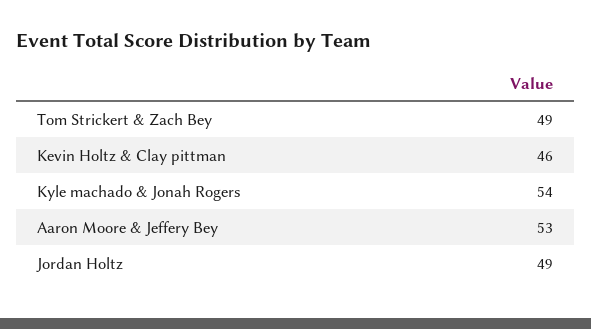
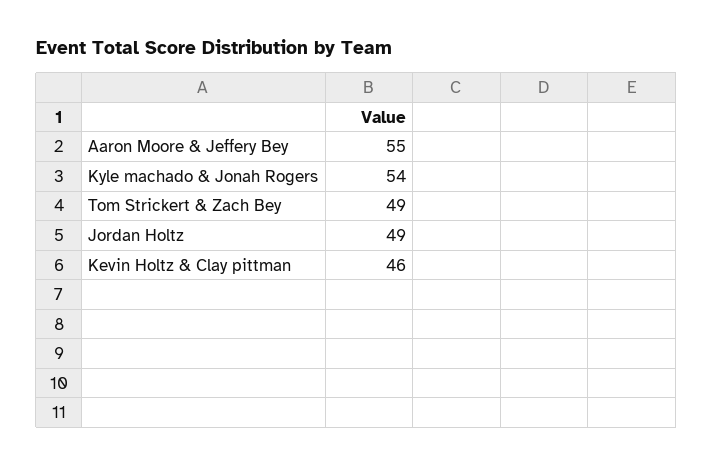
Aaron Moore & Jeffery Bey: 53 -> 55

